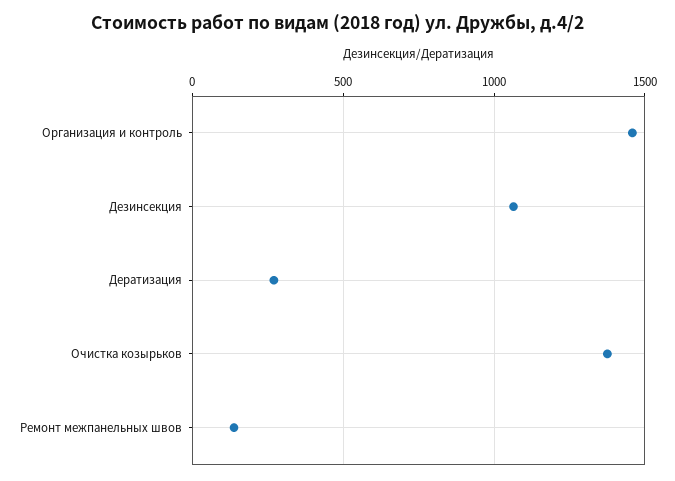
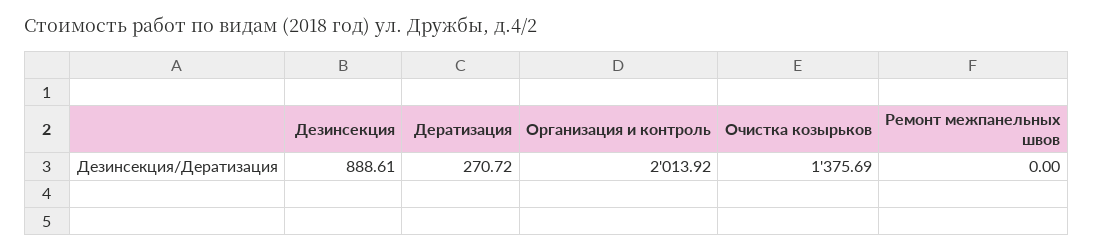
Организация и контроль: 1450 -> 2013.92
Дезинсекция: 1050 -> 888.61
Ремонт межпанельных швов: 150 -> 0

